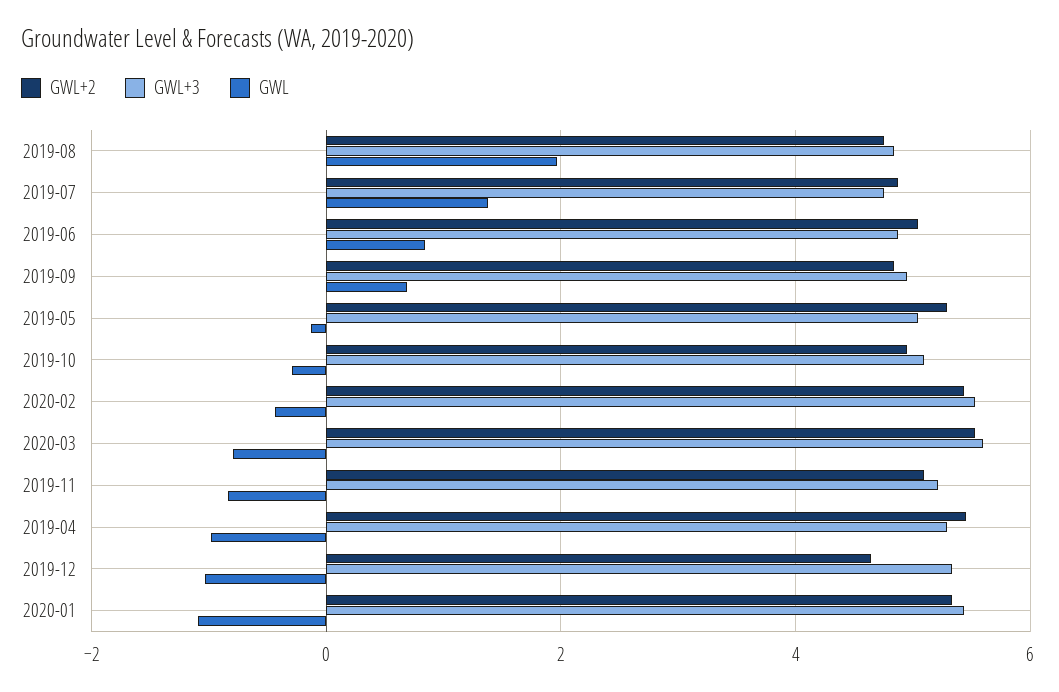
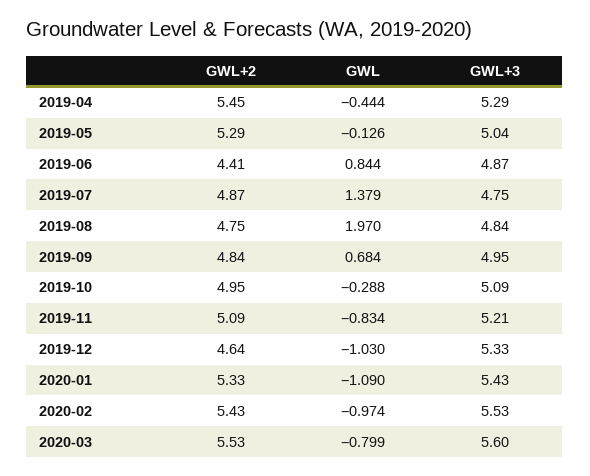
GWL+2, 2019-06: 5 -> 4.41
GWL, 2020-02: -0.4 -> -0.974
GWL, 2019-04: -1 -> -0.444

